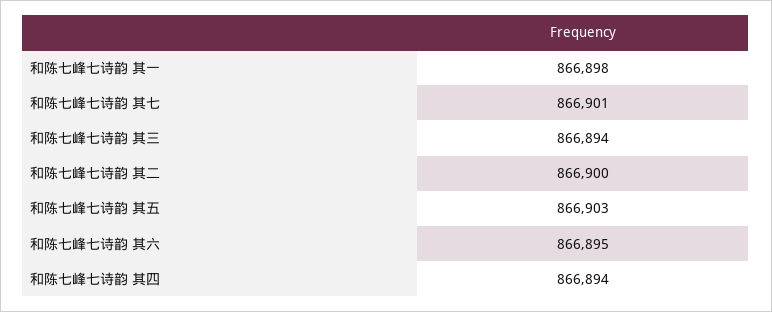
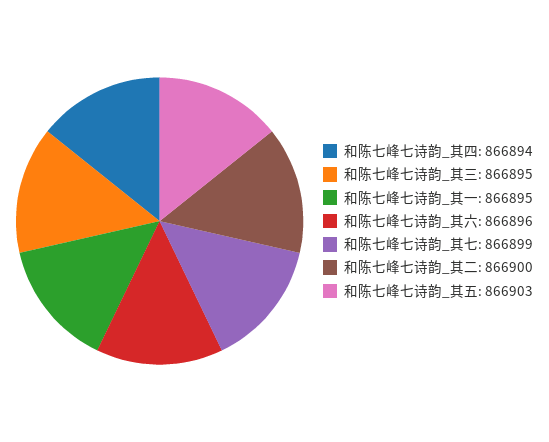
和陈七峰七诗韵 其一: 866898 -> 866895
和陈七峰七诗韵 其七: 866901 -> 866899
和陈七峰七诗韵 其三: 866894 -> 866895
和陈七峰七诗韵 其六: 866895 -> 866896

